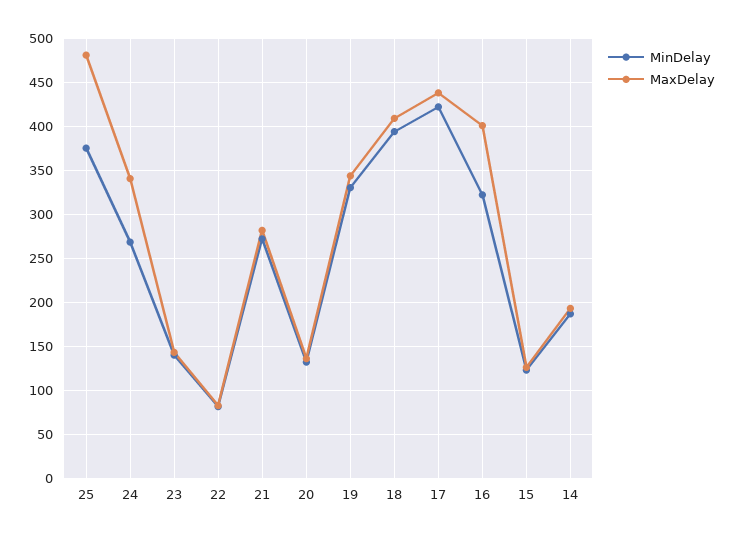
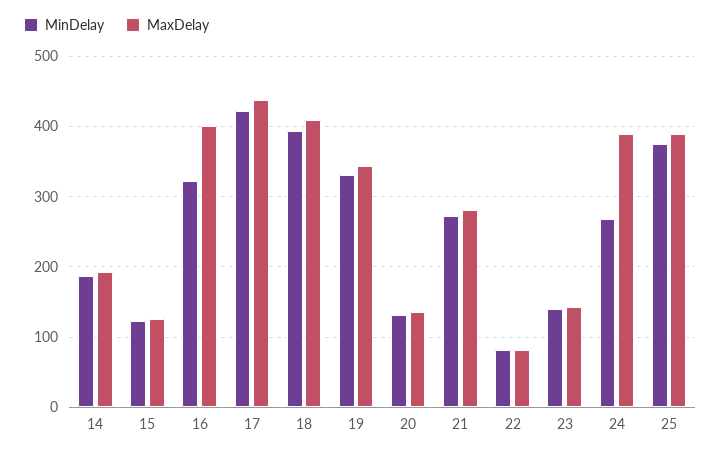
MaxDelay, 25: 480 -> 390
MaxDelay, 24: 340 -> 390

